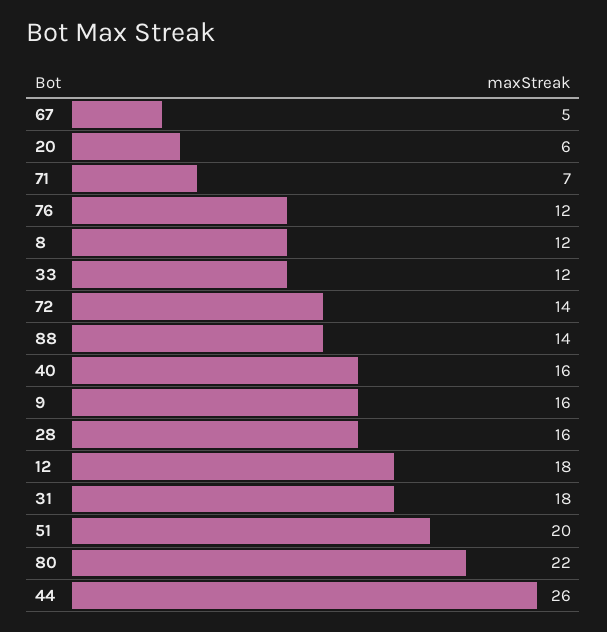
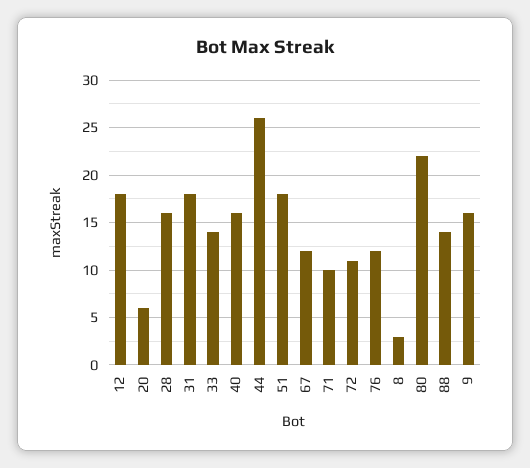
67: 5 -> 12
71: 7 -> 10
8: 12 -> 3
33: 12 -> 14
72: 14 -> 11
51: 20 -> 18

